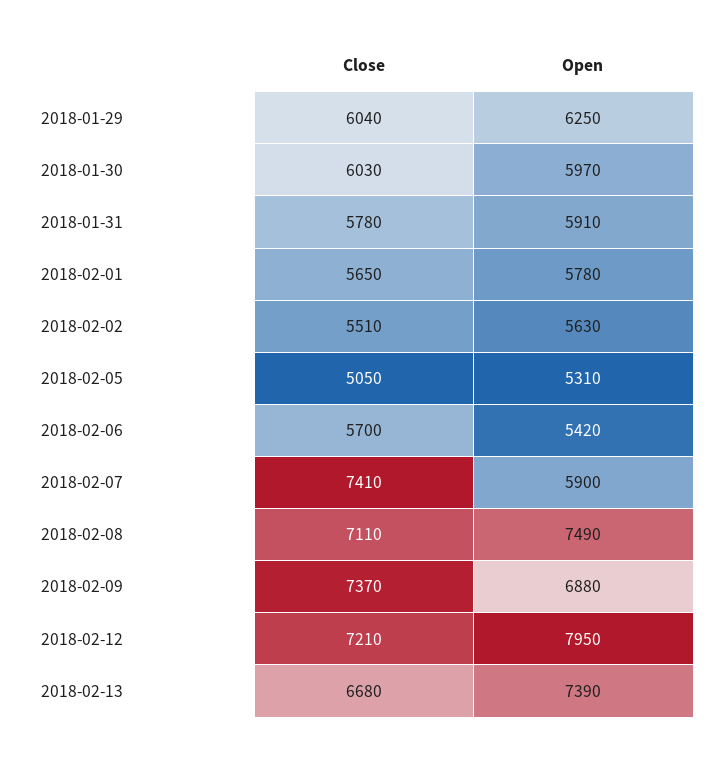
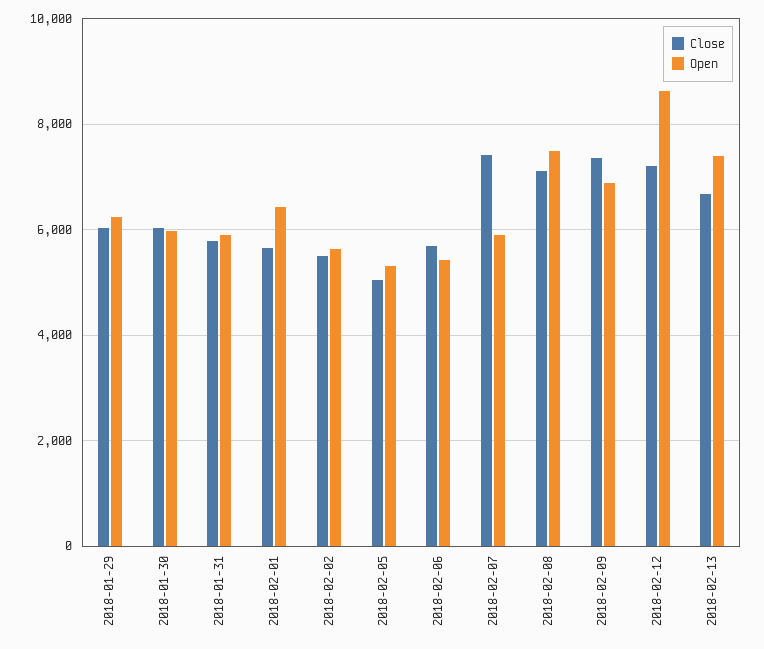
Open, 2018-02-01: 5780 -> 6400
Open, 2018-02-12: 7950 -> 8600

